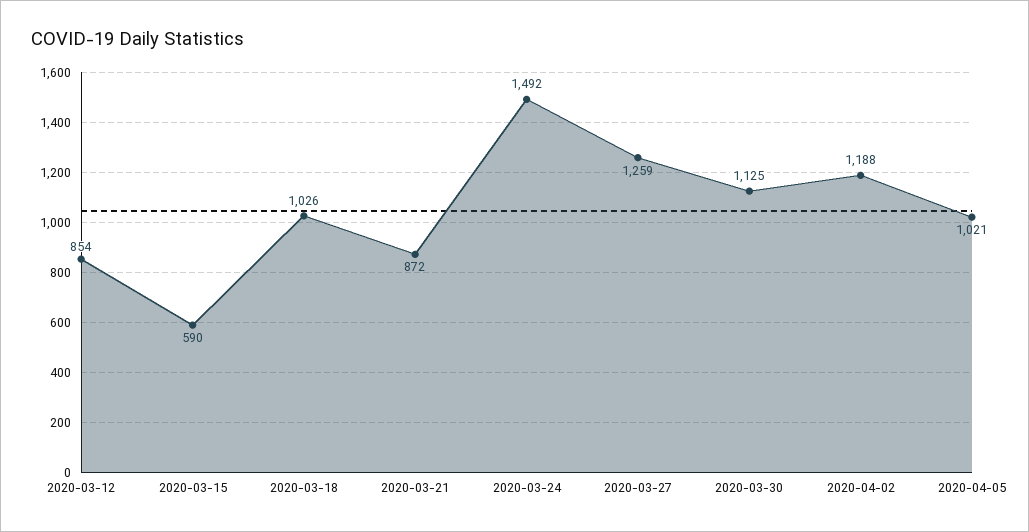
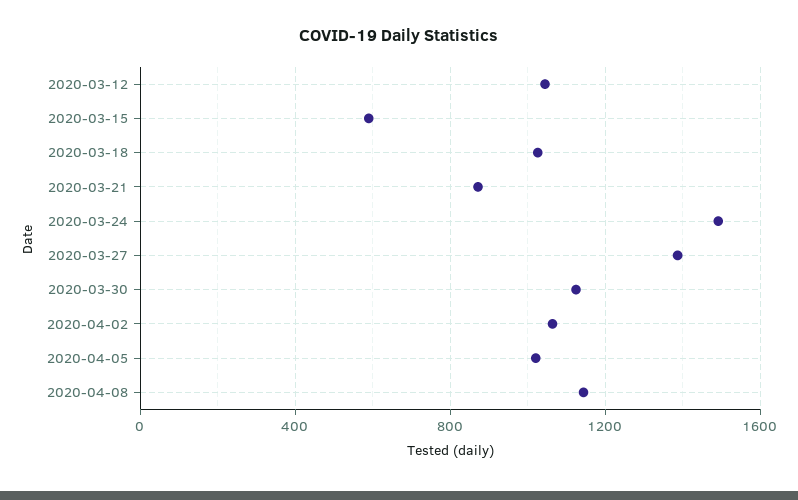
2020-03-12: 854 -> 1050
2020-03-27: 1259 -> 1400
2020-04-02: 1188 -> 1050
2020-04-08: none -> 1150

